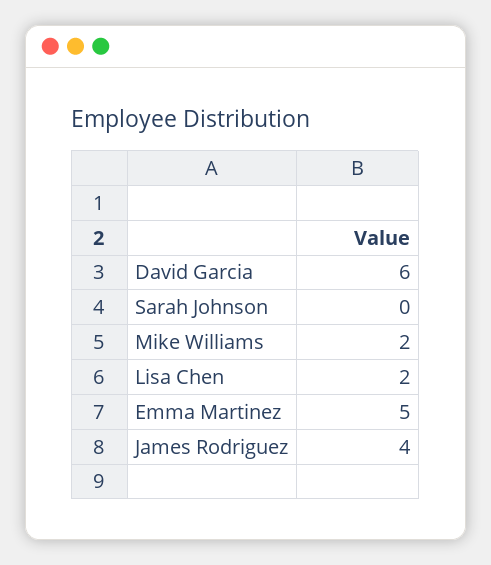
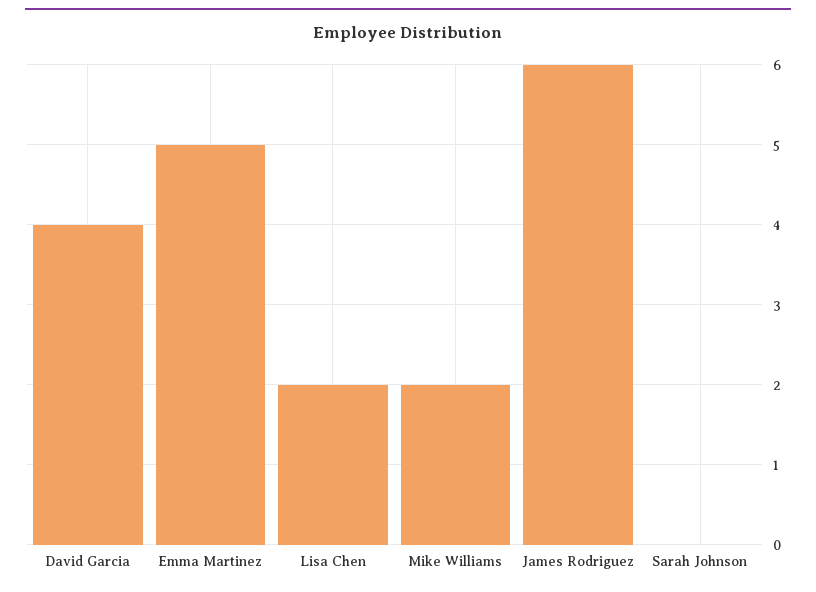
David Garcia: 6 -> 4
James Rodriguez: 4 -> 6

